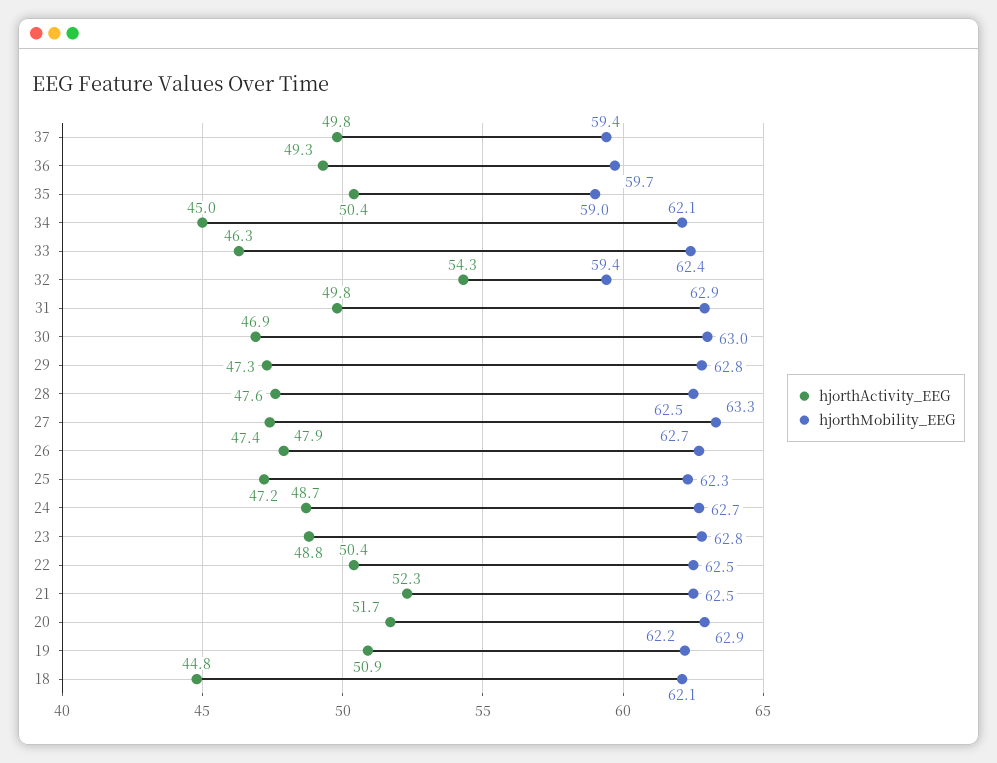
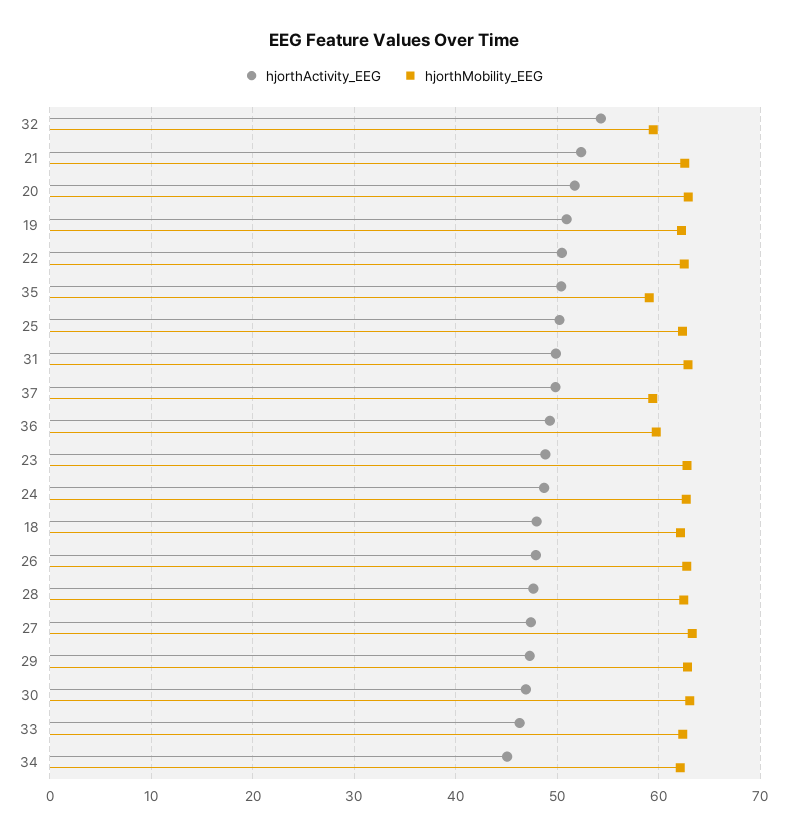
hjorthActivity_EEG, 25: 47.2 -> 50
hjorthActivity_EEG, 18: 44.8 -> 48

